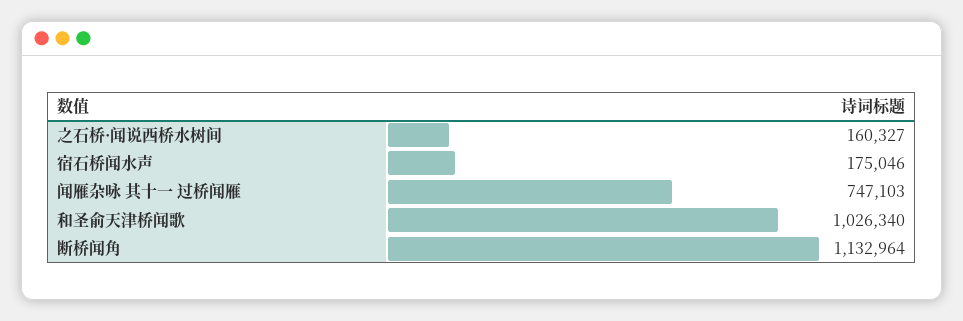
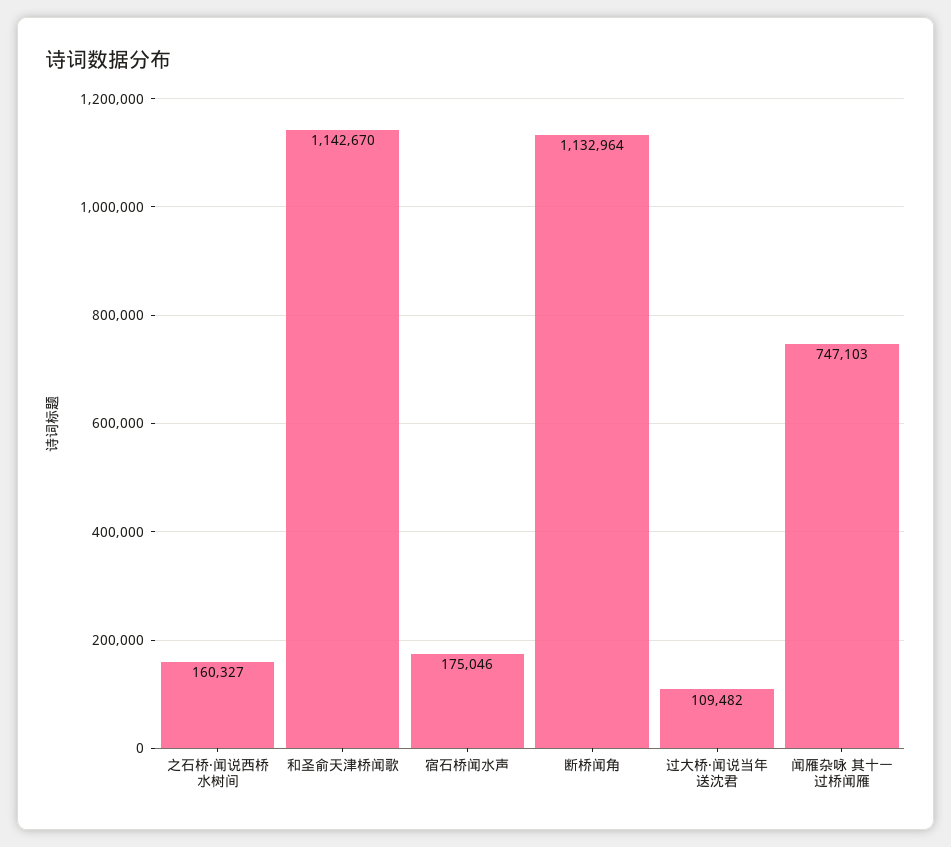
和圣俞天津桥闻歌: 1026340 -> 1142670
过大桥·闻说当年送沈君: none -> 109482

